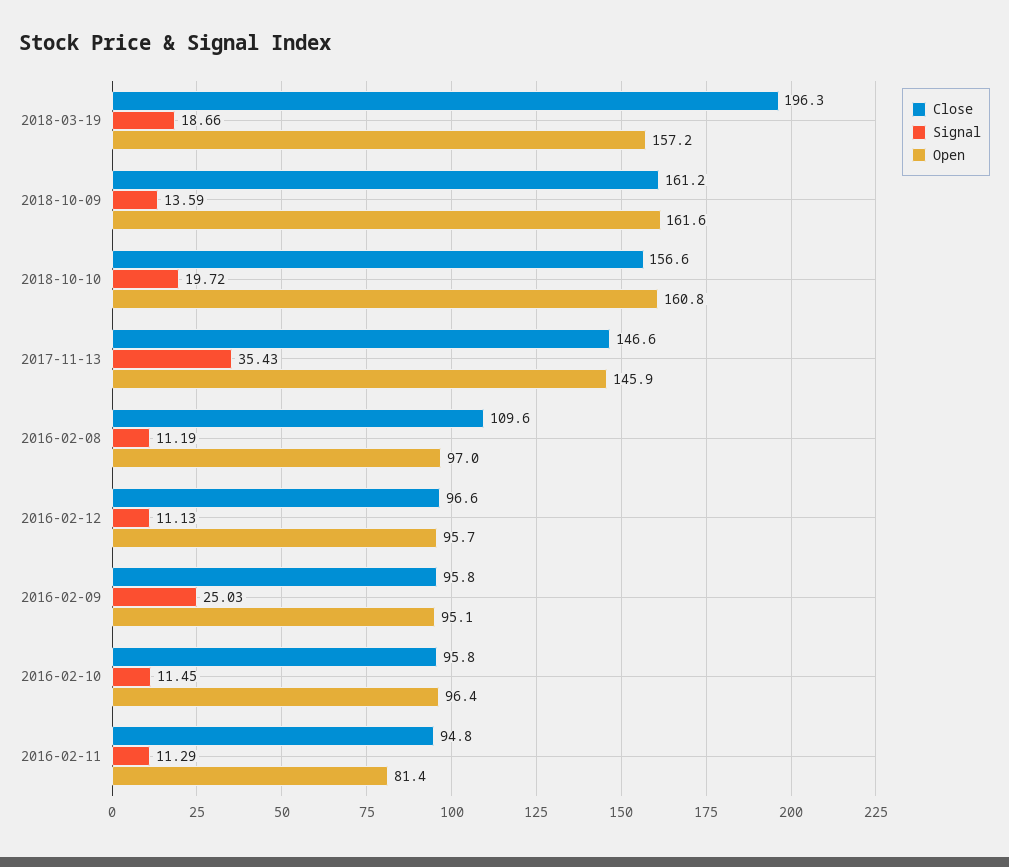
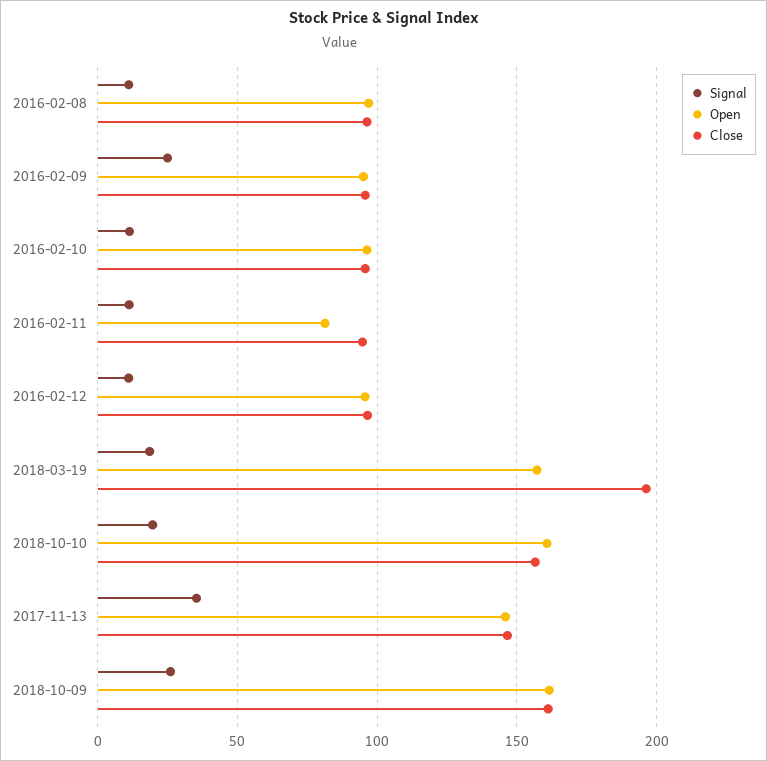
Signal, 2018-10-09: 13.59 -> 25
Close, 2016-02-08: 109.6 -> 95

